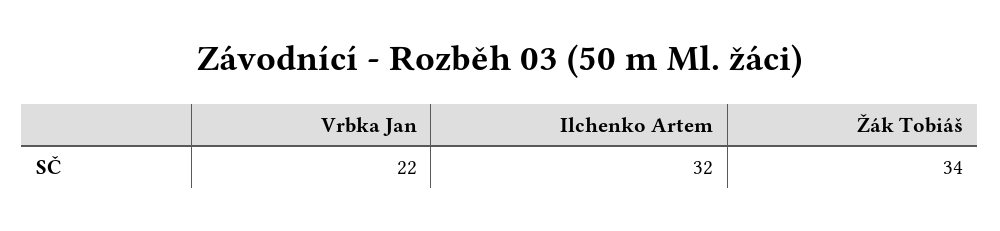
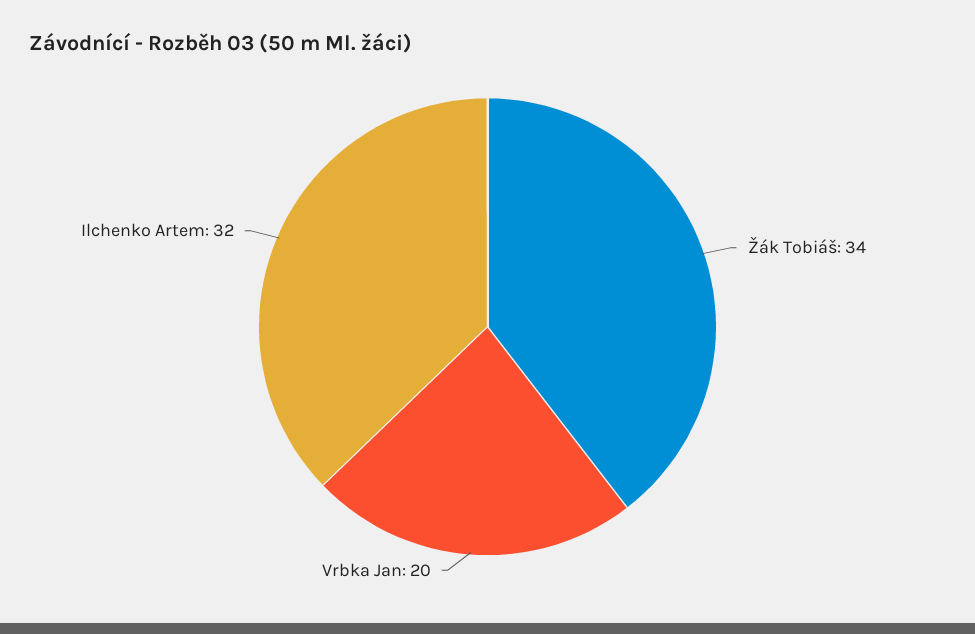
Vrbka Jan: 22 -> 20

